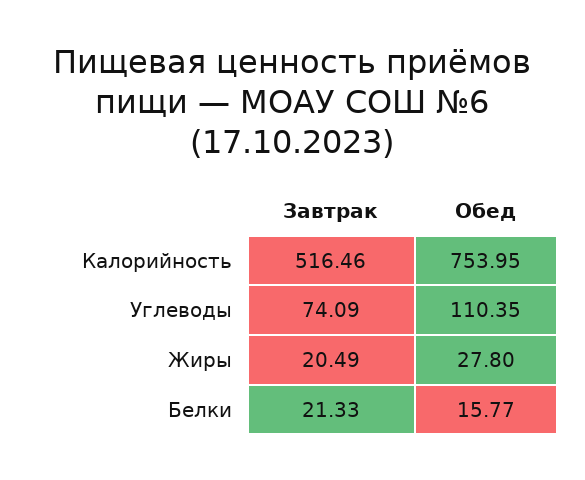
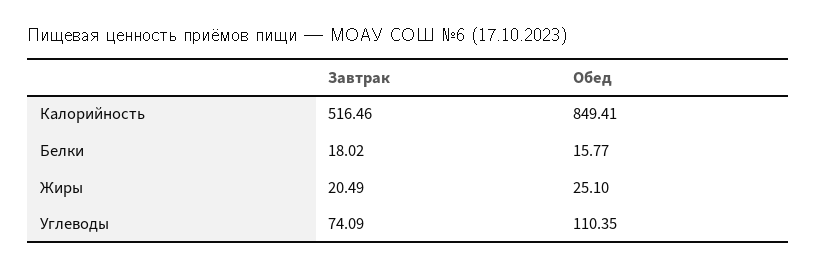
Обед, Калорийность: 753.95 -> 849.41
Обед, Жиры: 27.8 -> 25.1
Завтрак, Белки: 21.33 -> 18.02

